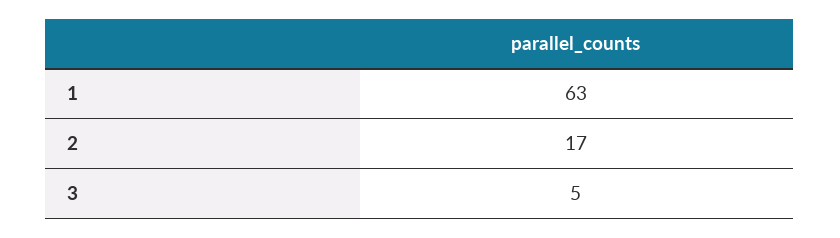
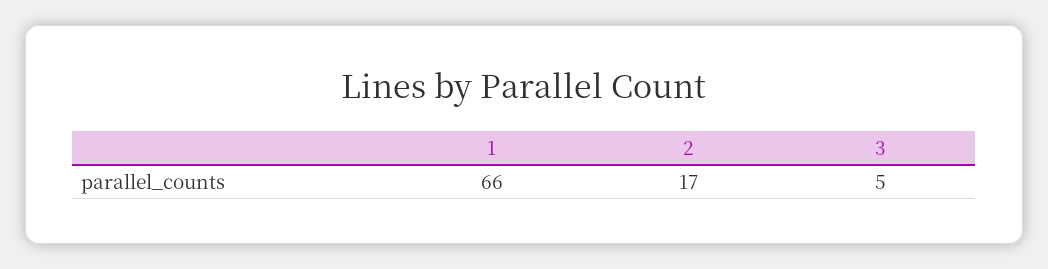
1: 63 -> 66

